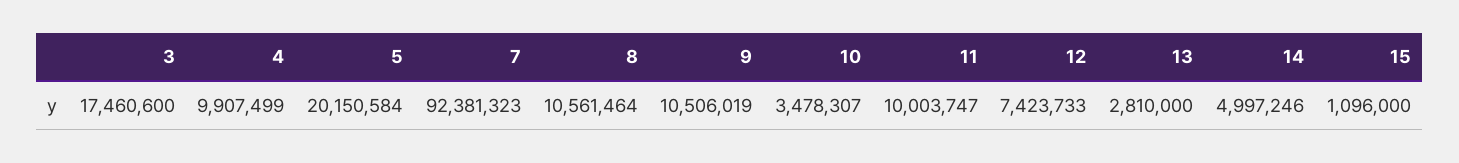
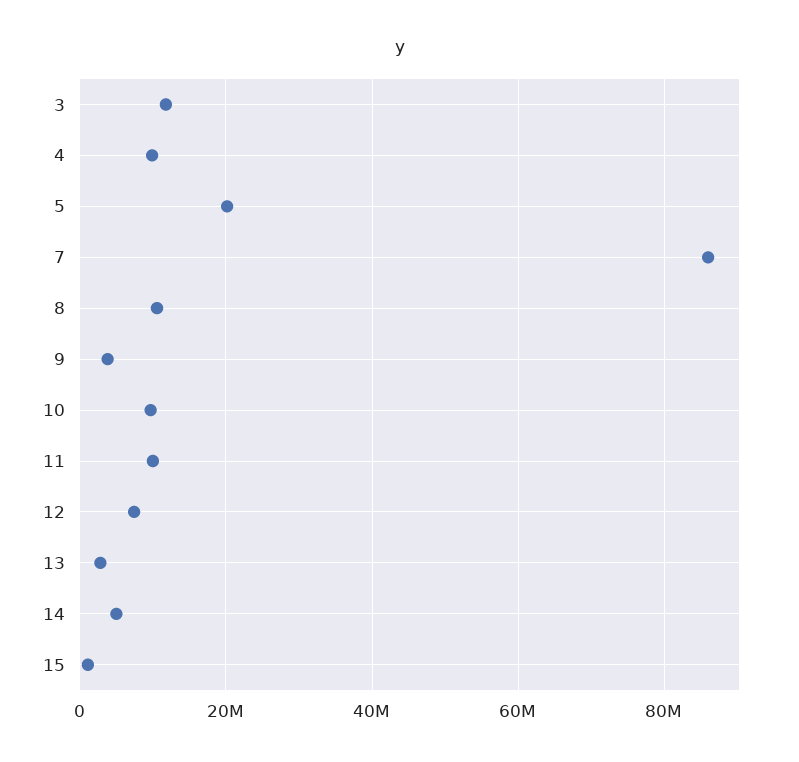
3: 17460600 -> 12000000
7: 92381323 -> 86000000
9: 10506019 -> 4000000
10: 3478307 -> 10000000

